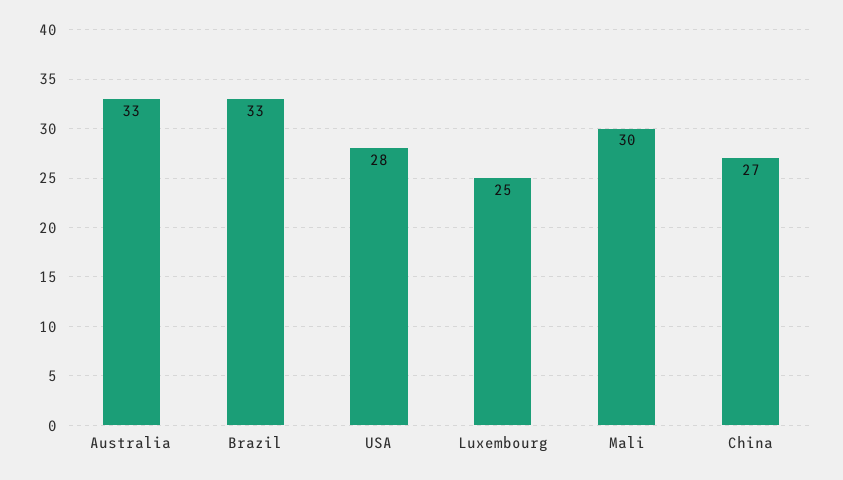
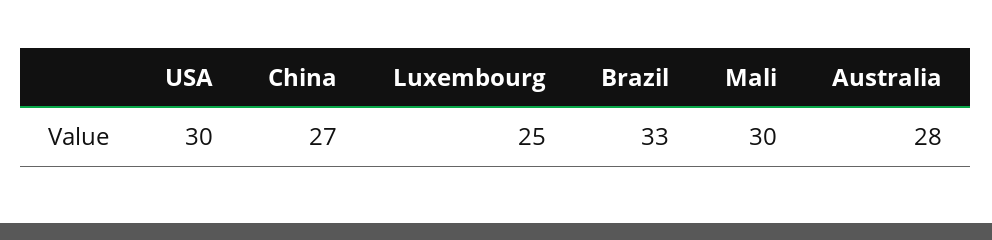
Australia: 33 -> 28
USA: 28 -> 30

